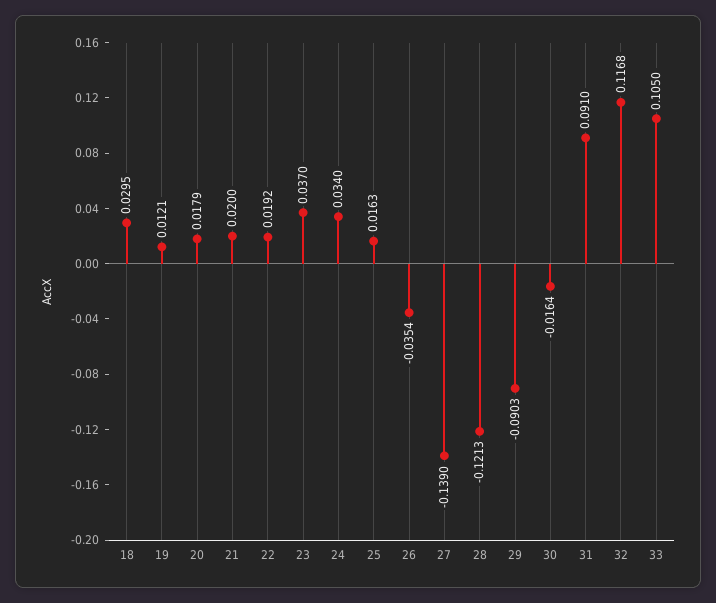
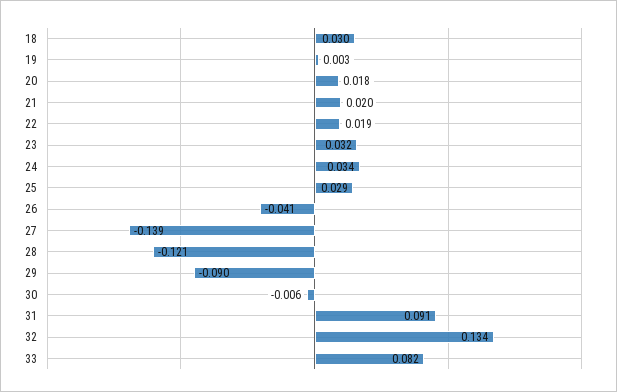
19: 0.0121 -> 0.003
23: 0.037 -> 0.032
25: 0.0163 -> 0.029
26: -0.0354 -> -0.041
30: -0.0164 -> -0.006
32: 0.1168 -> 0.134
33: 0.105 -> 0.082

